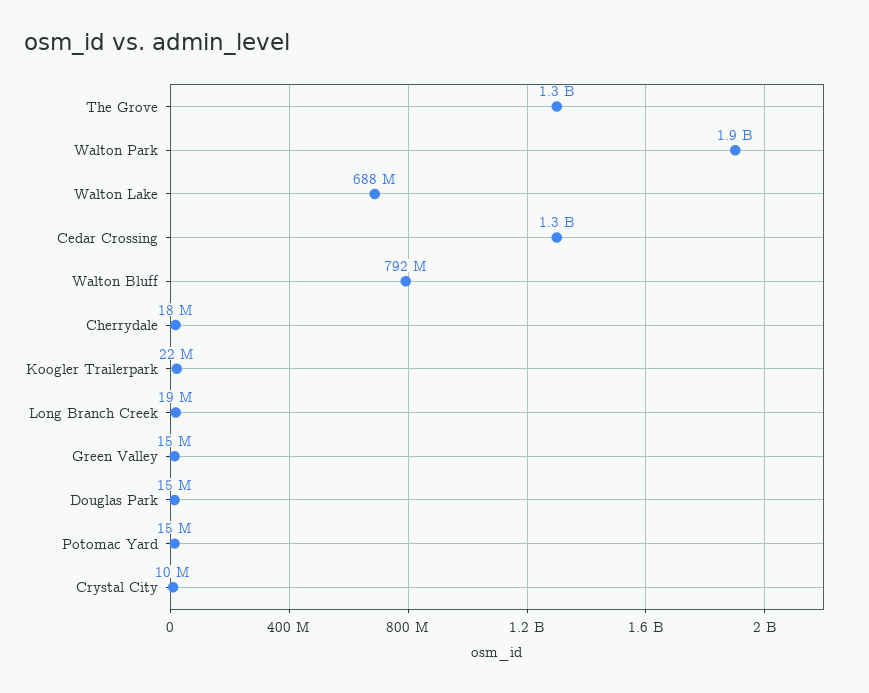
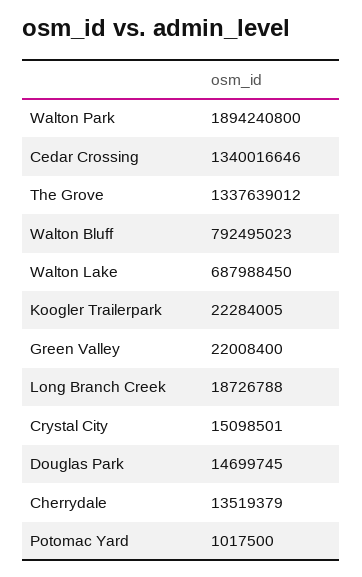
Cherrydale: 18000000 -> 13519379
Green Valley: 15000000 -> 22008400
Potomac Yard: 15000000 -> 1017500
Crystal City: 10000000 -> 15098501

